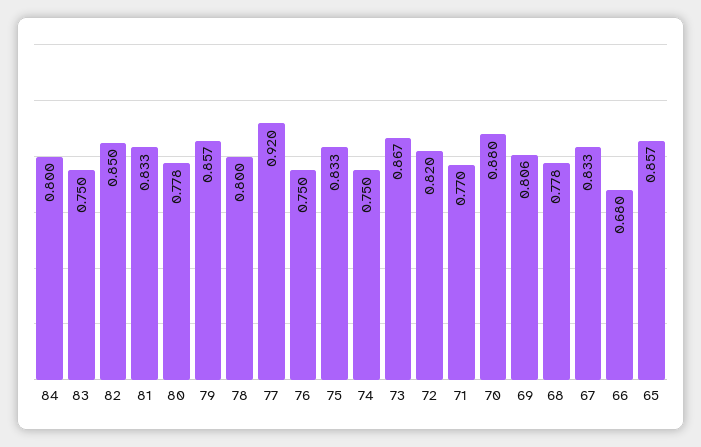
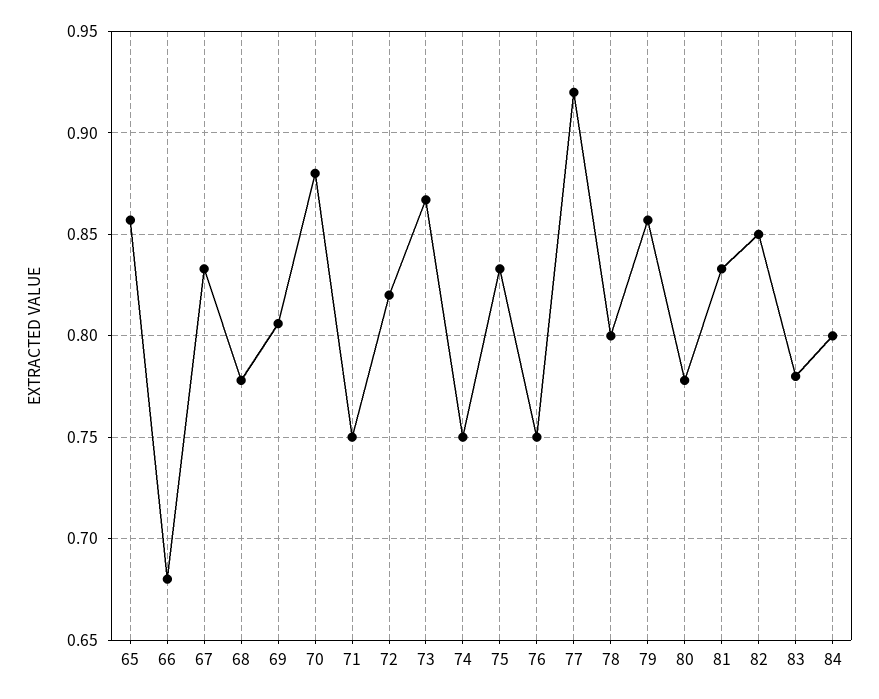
83: 0.75 -> 0.78
71: 0.77 -> 0.75

